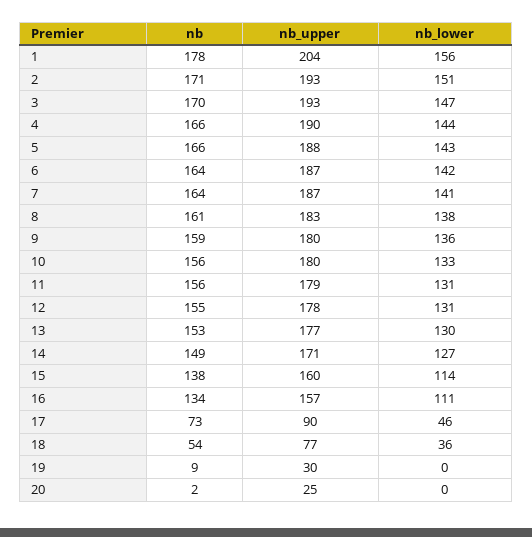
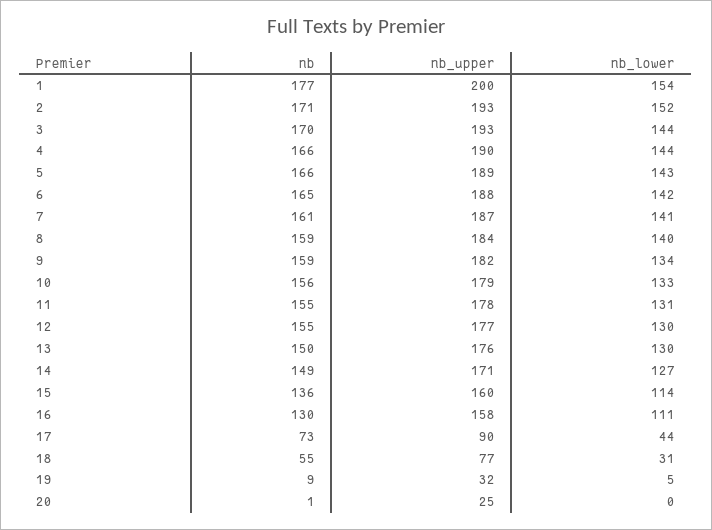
nb, 1: 178 -> 177
nb_upper, 1: 204 -> 200
nb_lower, 1: 156 -> 154
nb_lower, 2: 151 -> 152
nb_lower, 3: 147 -> 144
nb_upper, 5: 188 -> 189
nb, 6: 164 -> 165
nb_upper, 6: 187 -> 188
nb, 7: 164 -> 161
nb, 8: 161 -> 159
nb_upper, 8: 183 -> 184
nb_lower, 8: 138 -> 140
nb_upper, 9: 180 -> 182
nb_lower, 9: 136 -> 134
nb_upper, 10: 180 -> 179
nb, 11: 156 -> 155
nb_upper, 11: 179 -> 178
nb_upper, 12: 178 -> 177
nb_lower, 12: 131 -> 130
nb, 13: 153 -> 150
nb_upper, 13: 177 -> 176
nb, 15: 138 -> 136
nb, 16: 134 -> 130
nb_upper, 16: 157 -> 158
nb_lower, 17: 46 -> 44
nb, 18: 54 -> 55
nb_lower, 18: 36 -> 31
nb_upper, 19: 30 -> 32
nb_lower, 19: 0 -> 5
nb, 20: 2 -> 1

